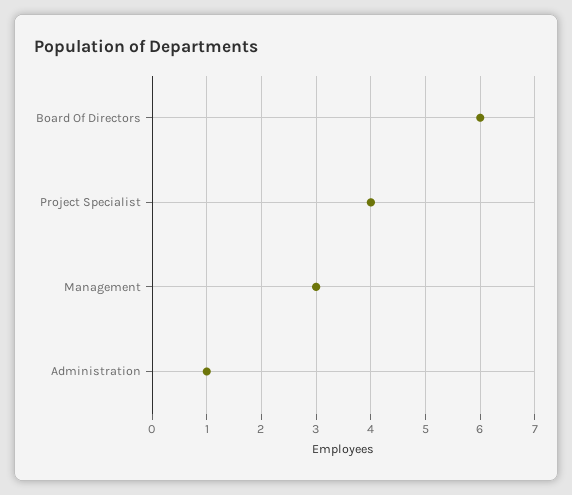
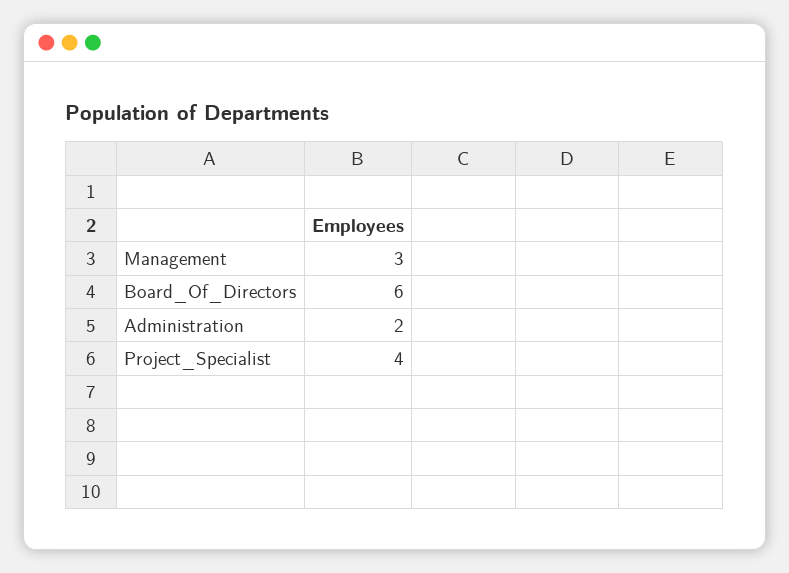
Administration: 1 -> 2

